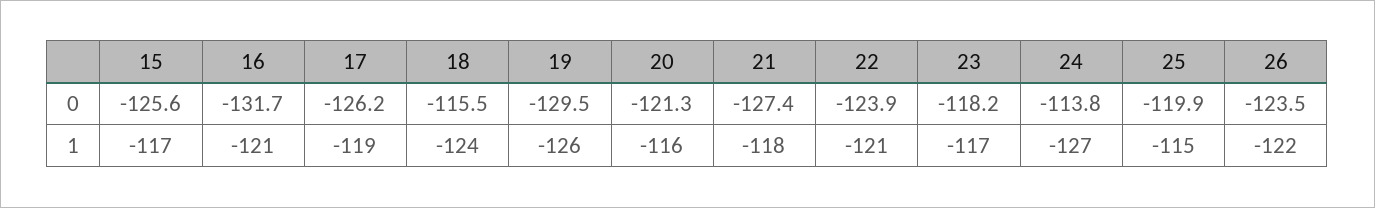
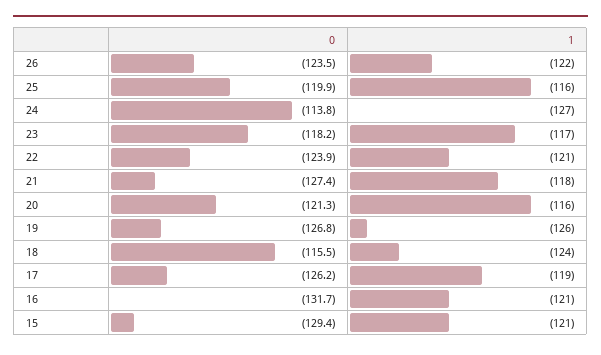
15, 0: -125.6 -> -129.4
19, 0: -129.5 -> -126.8
15, 1: -117 -> -121
25, 1: -115 -> -116

